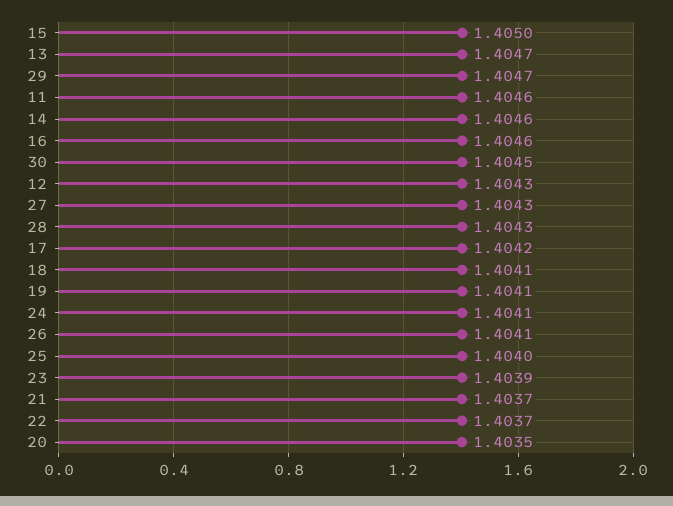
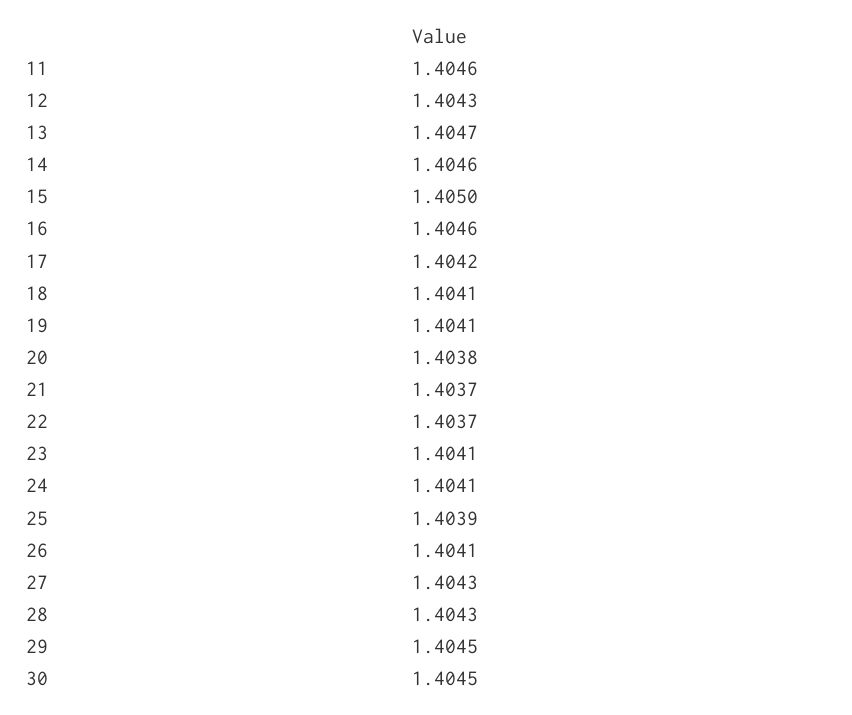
29: 1.4047 -> 1.4045
25: 1.404 -> 1.4039
23: 1.4039 -> 1.4041
20: 1.4035 -> 1.4038

